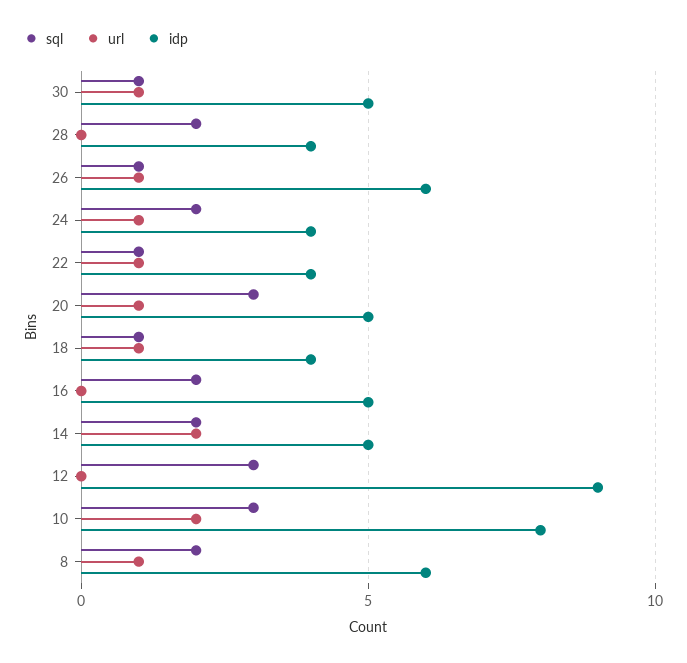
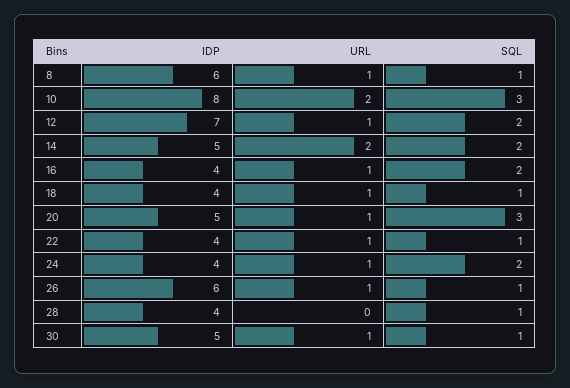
sql, 28: 2 -> 1
url, 16: 0 -> 1
idp, 16: 5 -> 4
sql, 12: 3 -> 2
url, 12: 0 -> 1
idp, 12: 9 -> 7
sql, 8: 2 -> 1

